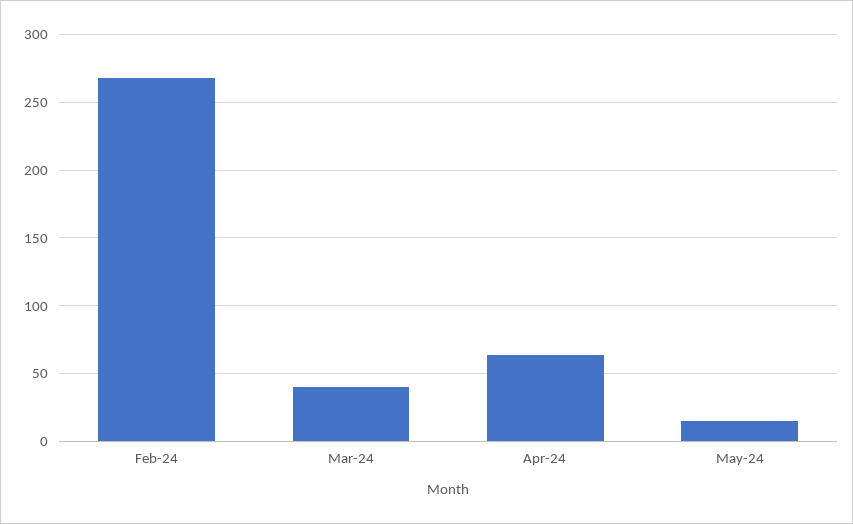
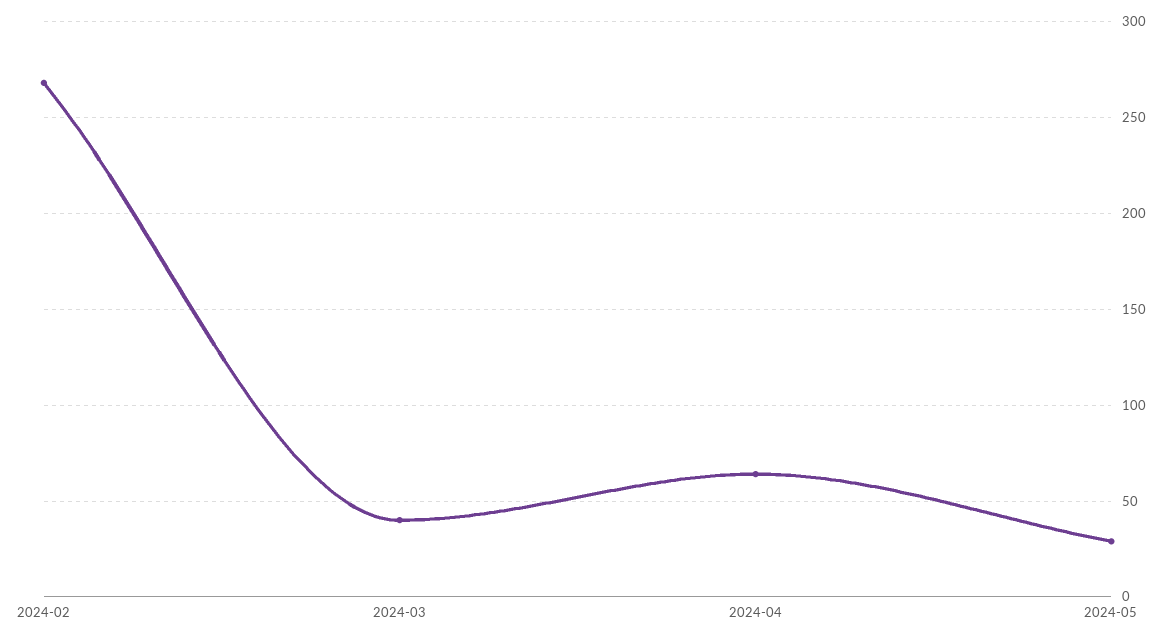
May-24: 15 -> 30

